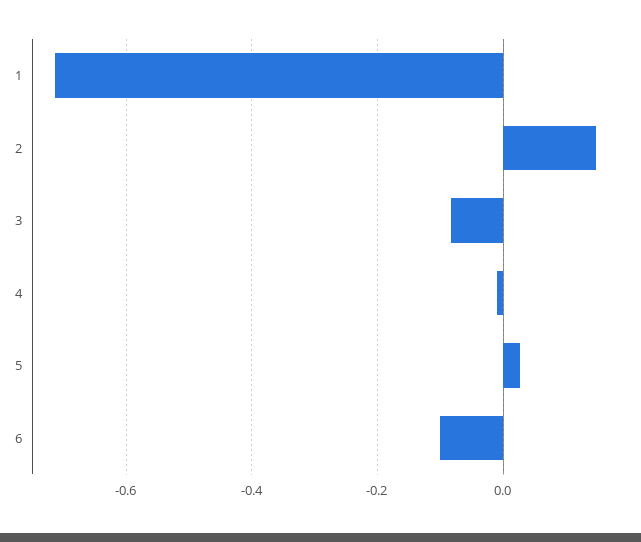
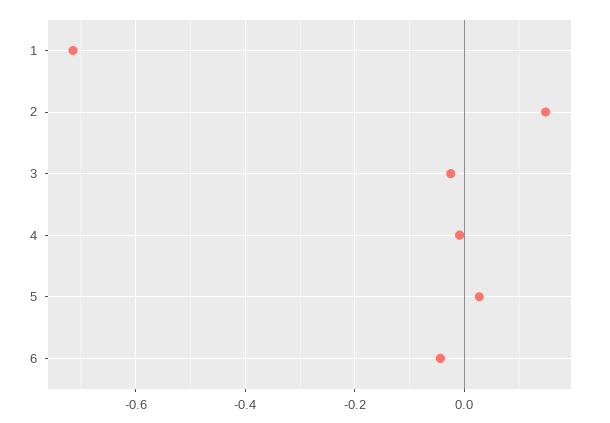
3: -0.08 -> -0.02
6: -0.1 -> -0.04

